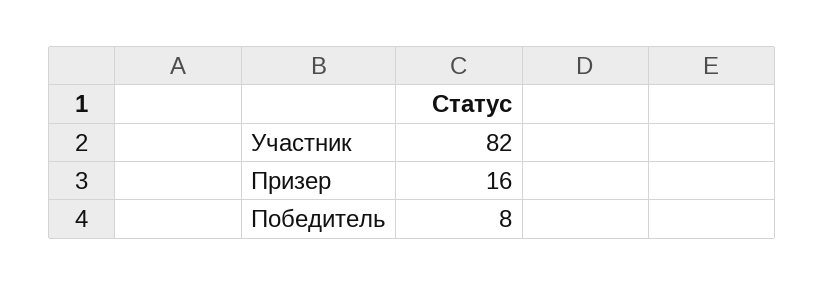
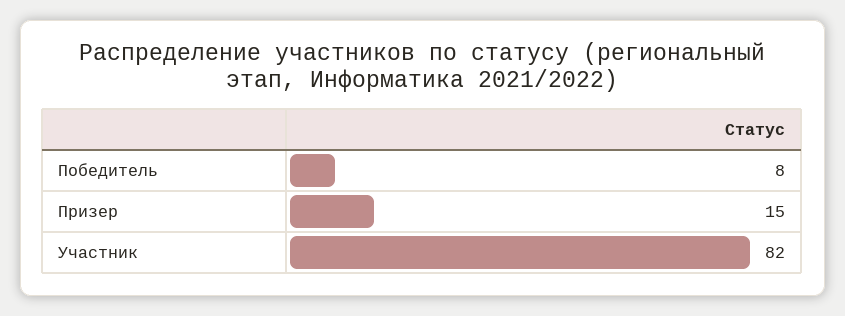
Призер: 16 -> 15

